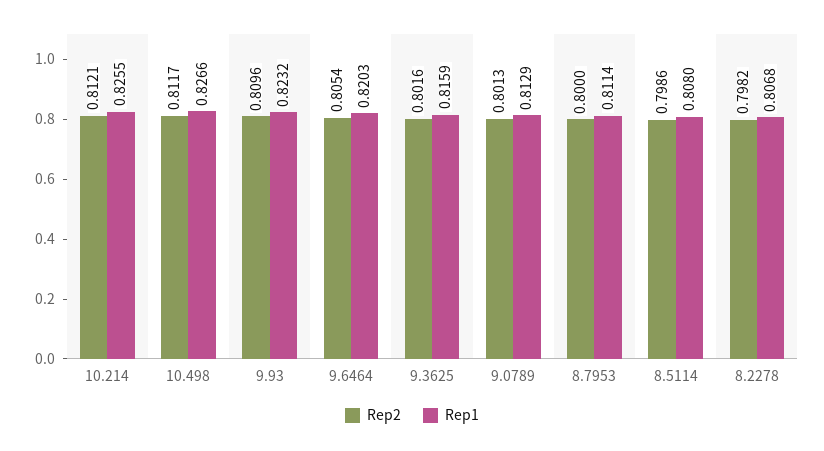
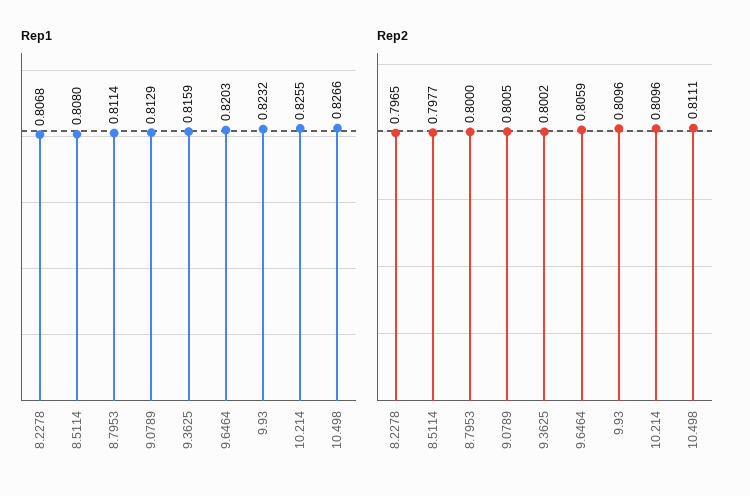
Rep2, 10.214: 0.8121 -> 0.8096
Rep2, 10.498: 0.8117 -> 0.8111
Rep2, 9.6464: 0.8054 -> 0.8059
Rep2, 9.3625: 0.8016 -> 0.8002
Rep2, 9.0789: 0.8013 -> 0.8005
Rep2, 8.5114: 0.7986 -> 0.7977
Rep2, 8.2278: 0.7982 -> 0.7965

